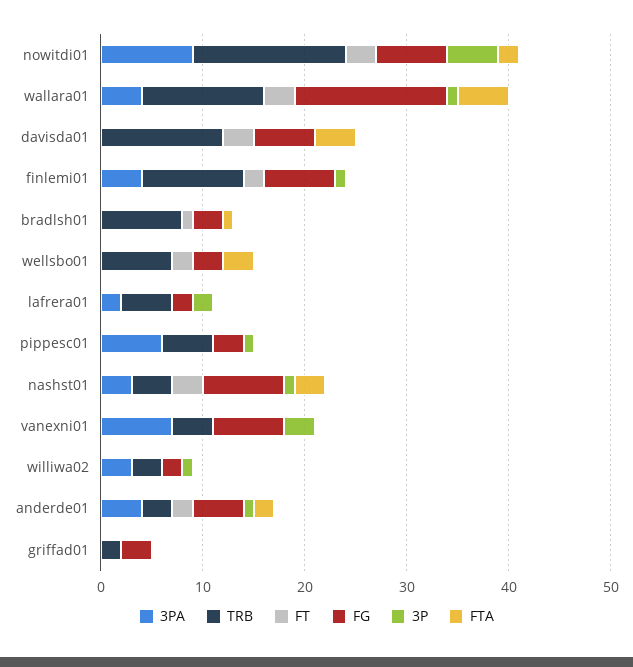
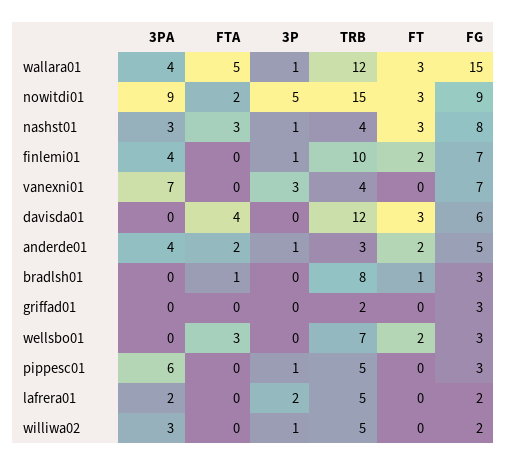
FG, nowitdi01: 7 -> 9
TRB, williwa02: 3 -> 5

